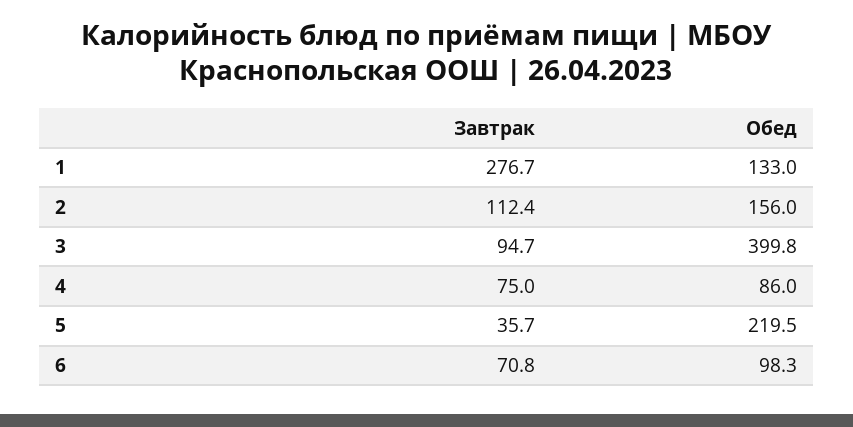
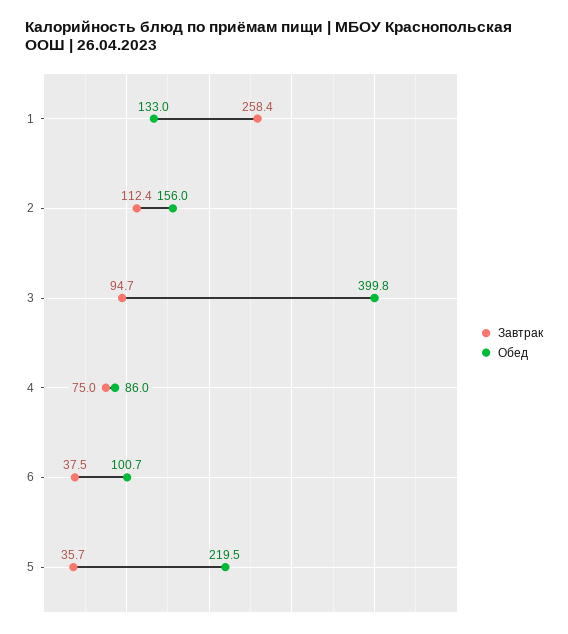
Завтрак, 1: 276.7 -> 258.4
Завтрак, 6: 70.8 -> 37.5
Обед, 6: 98.3 -> 100.7

